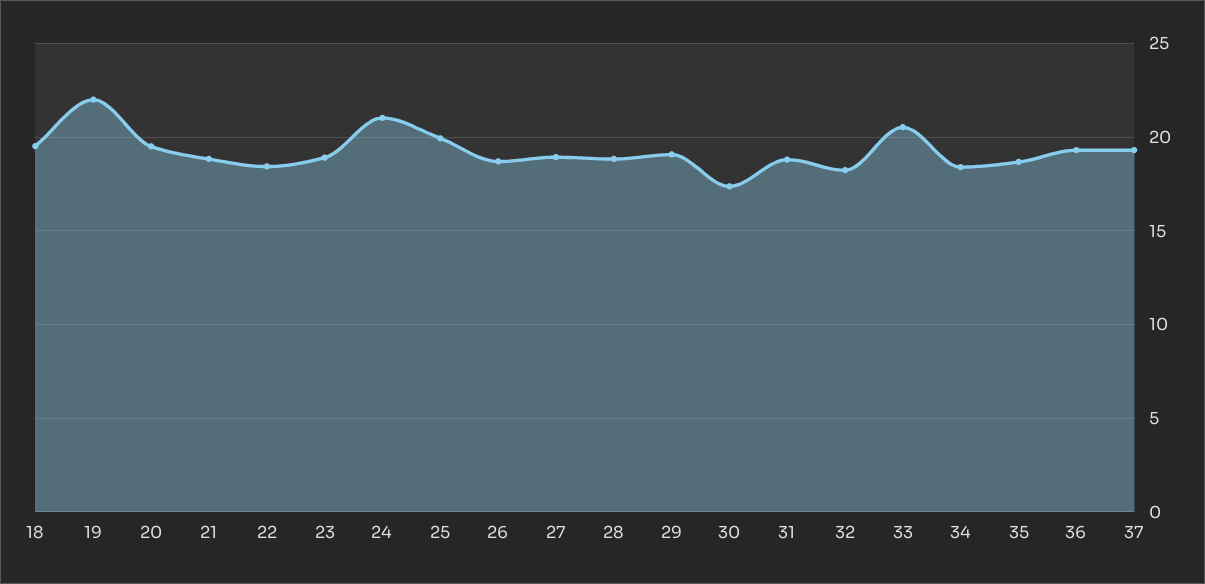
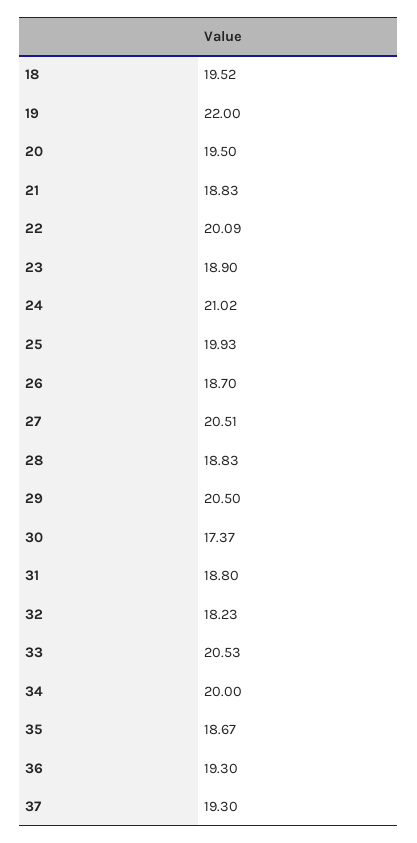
22: 18.5 -> 20.09
27: 19 -> 20.51
29: 19 -> 20.5
34: 18.5 -> 20

